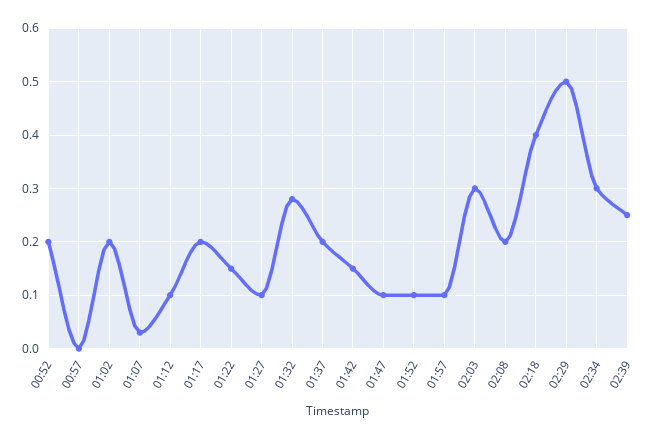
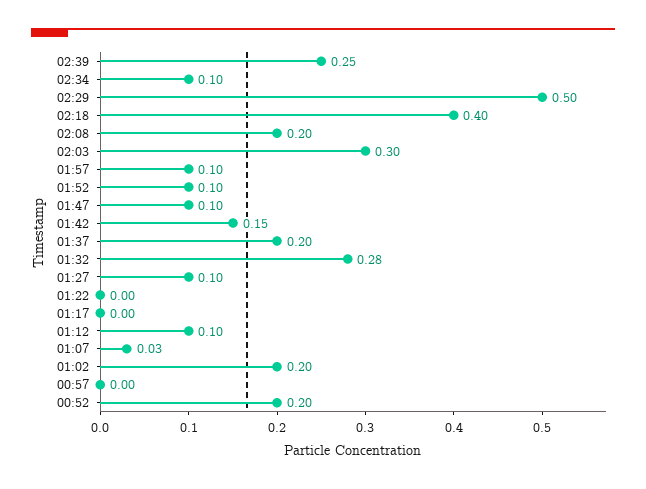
01:17: 0.2 -> 0
01:22: 0.15 -> 0
02:34: 0.3 -> 0.1

